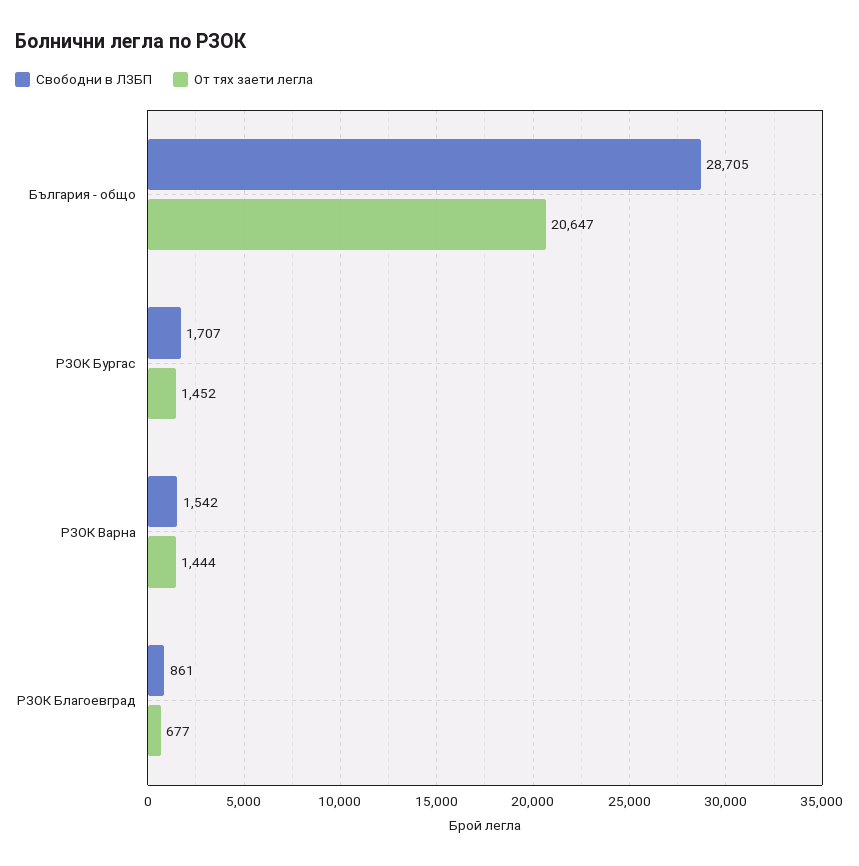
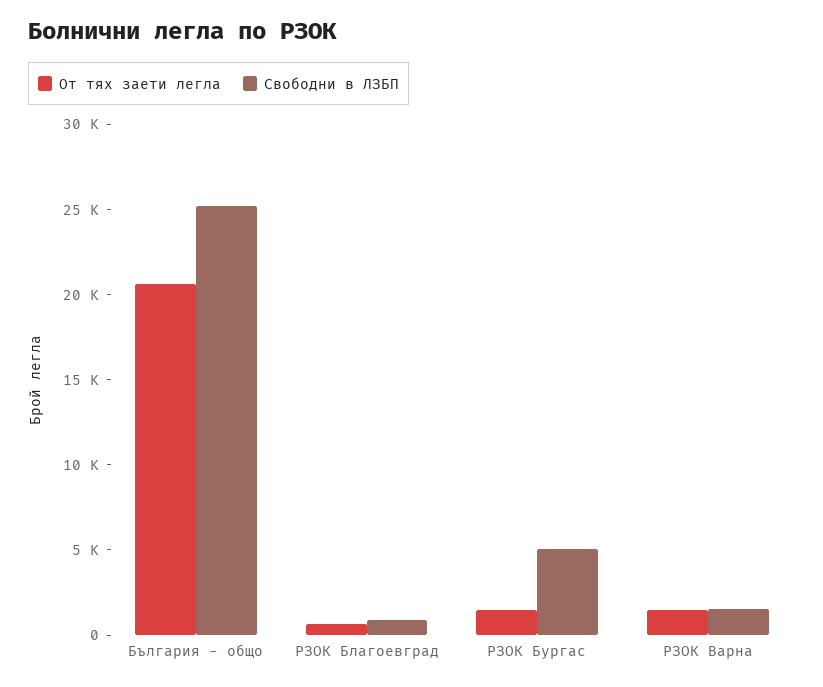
Свободни в ЛЗБП, България - общо: 28705 -> 25000
Свободни в ЛЗБП, РЗОК Бургас: 1707 -> 5000

